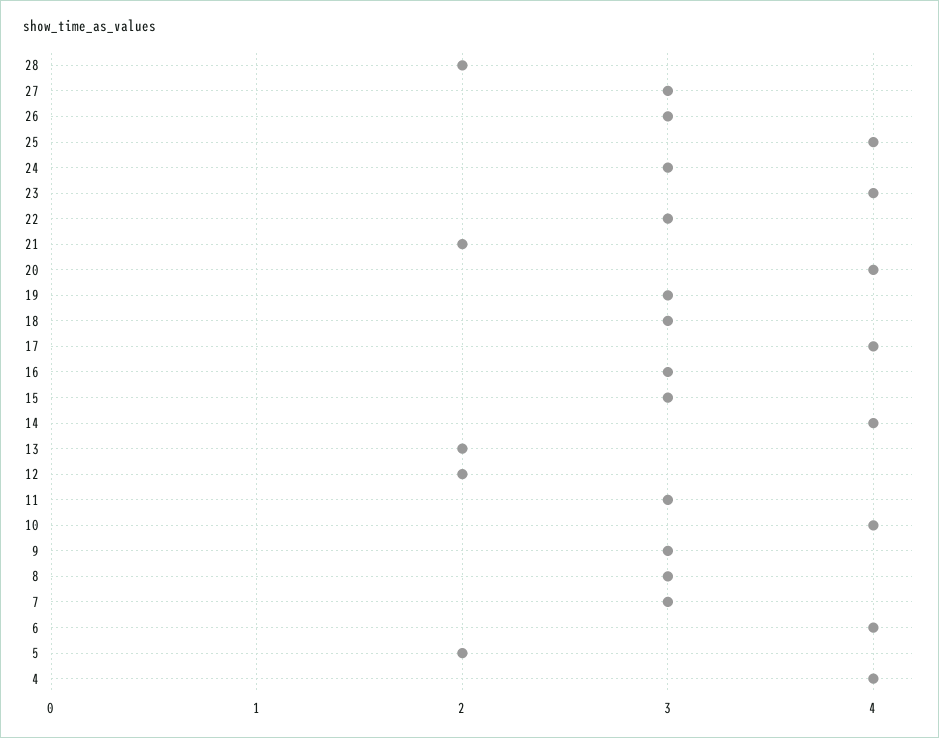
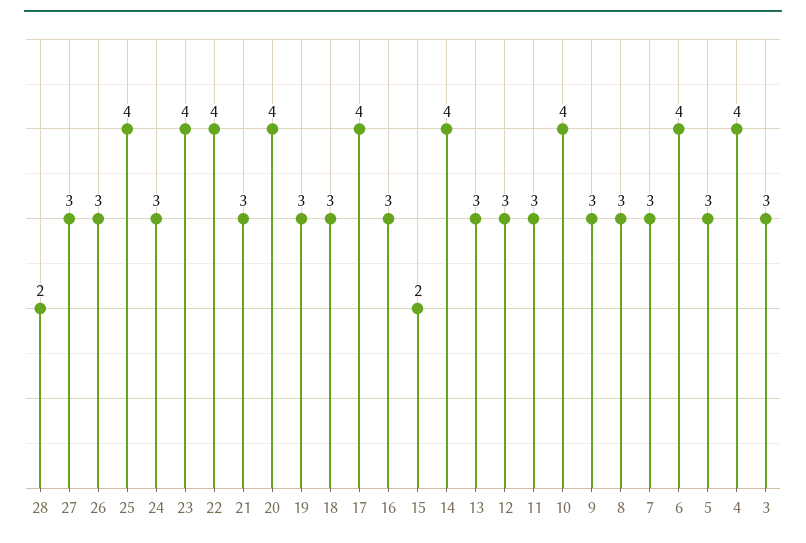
22: 3 -> 4
21: 2 -> 3
15: 3 -> 2
13: 2 -> 3
12: 2 -> 3
5: 2 -> 3
3: none -> 3

